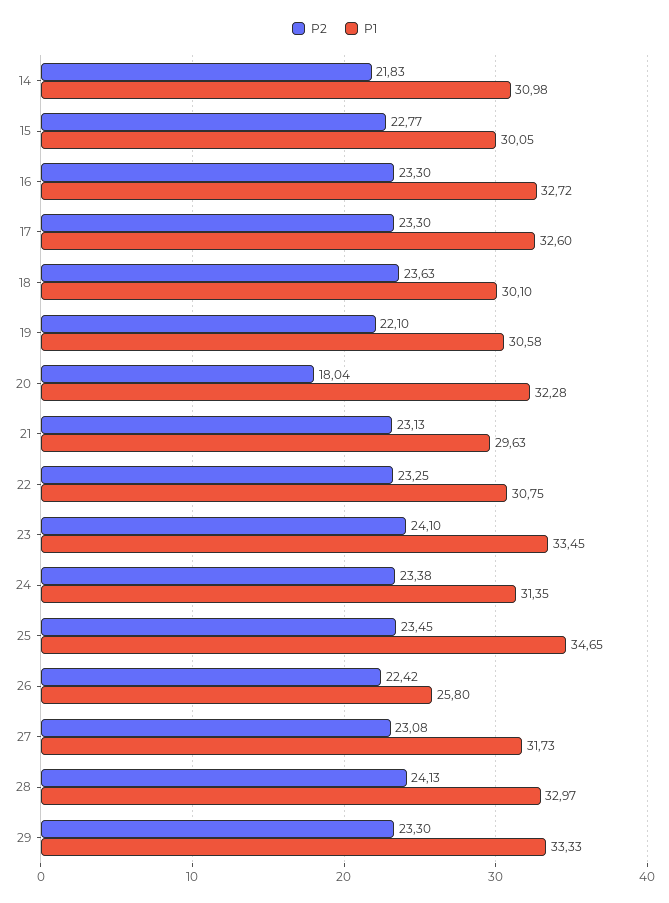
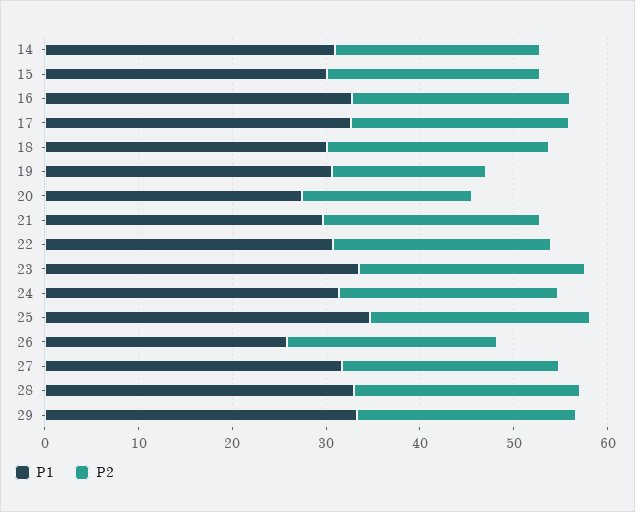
P2, 19: 22.1 -> 16
P1, 20: 32.28 -> 28

